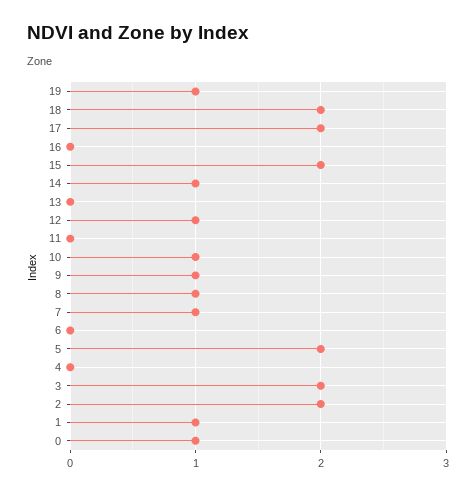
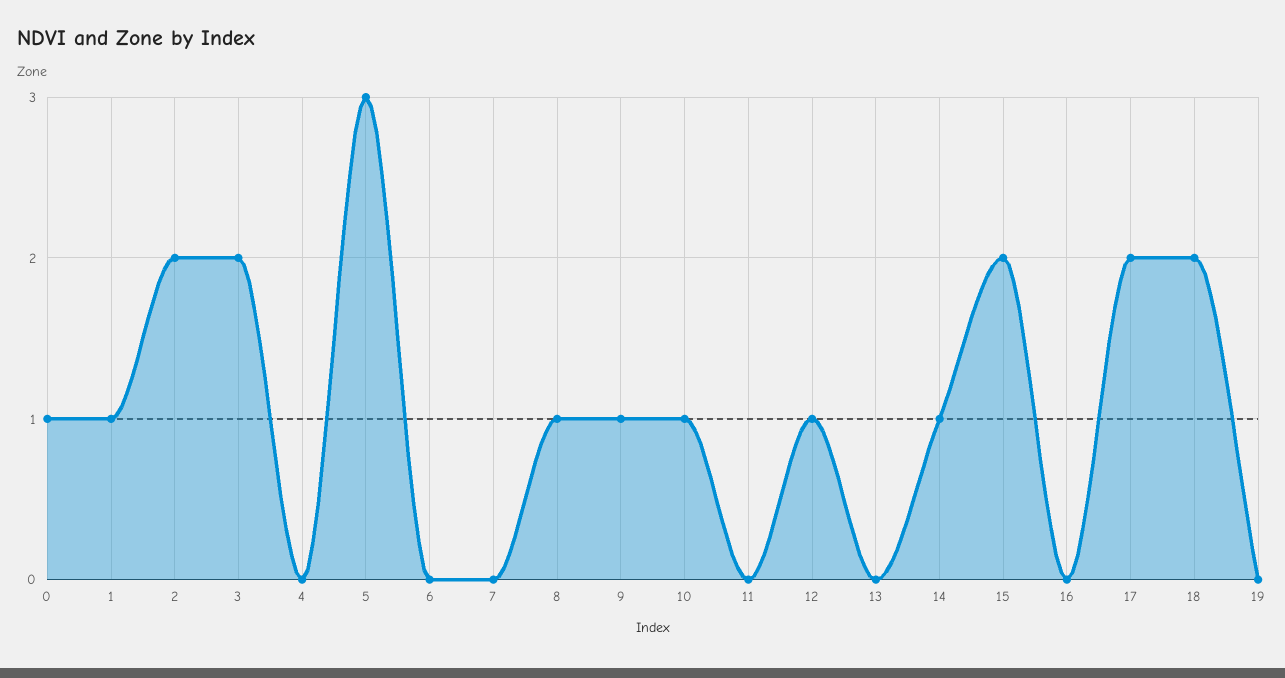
19: 1 -> 0
7: 1 -> 0
5: 2 -> 3

